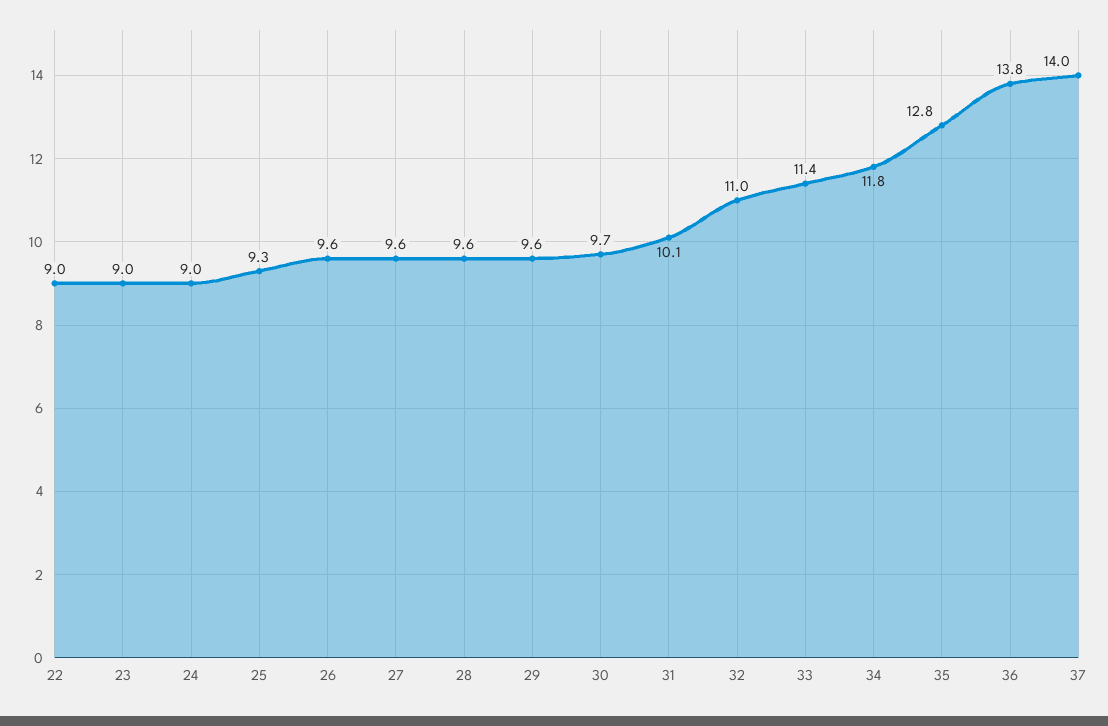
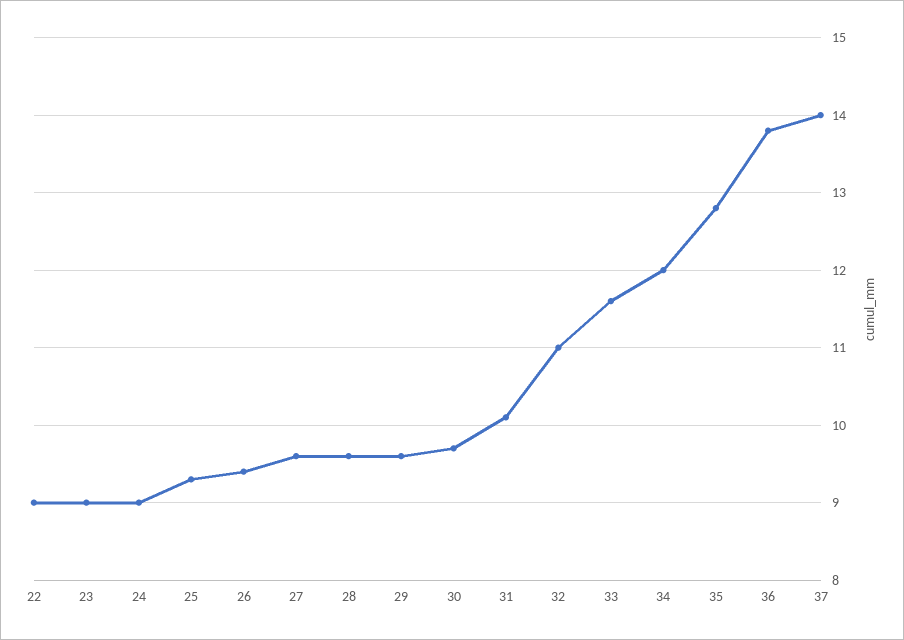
26: 9.6 -> 9.4
33: 11.4 -> 11.6
34: 11.8 -> 12

